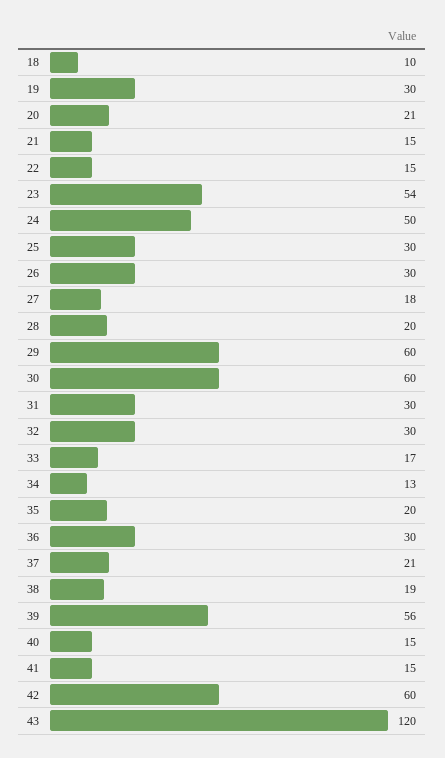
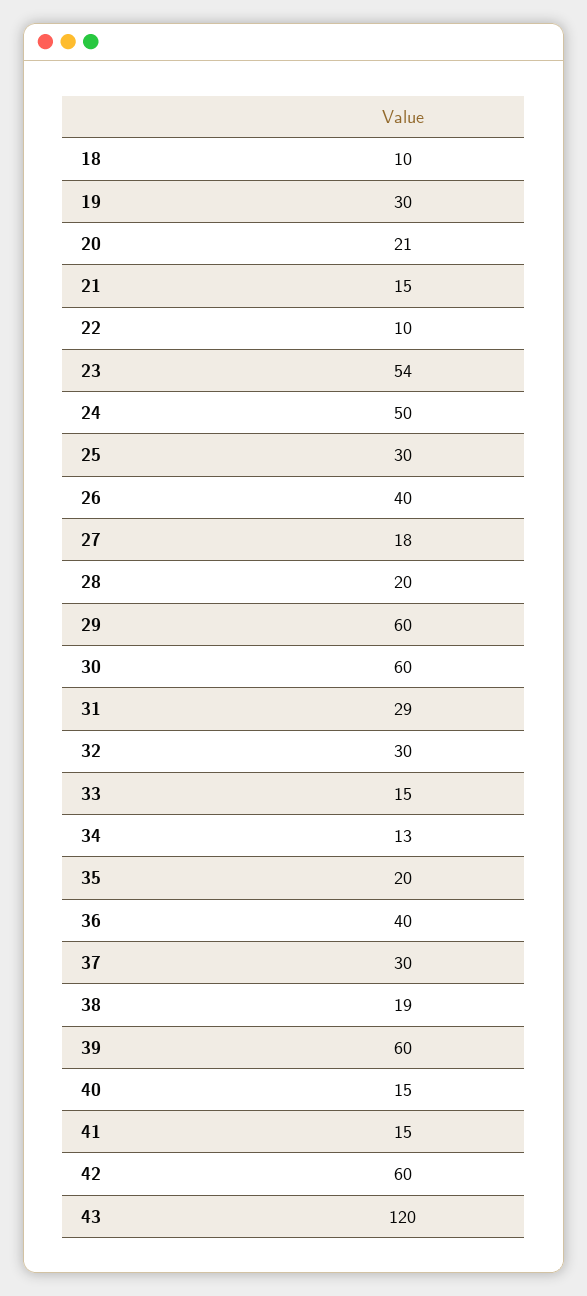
22: 15 -> 10
26: 30 -> 40
31: 30 -> 29
33: 17 -> 15
36: 30 -> 40
37: 21 -> 30
39: 56 -> 60

